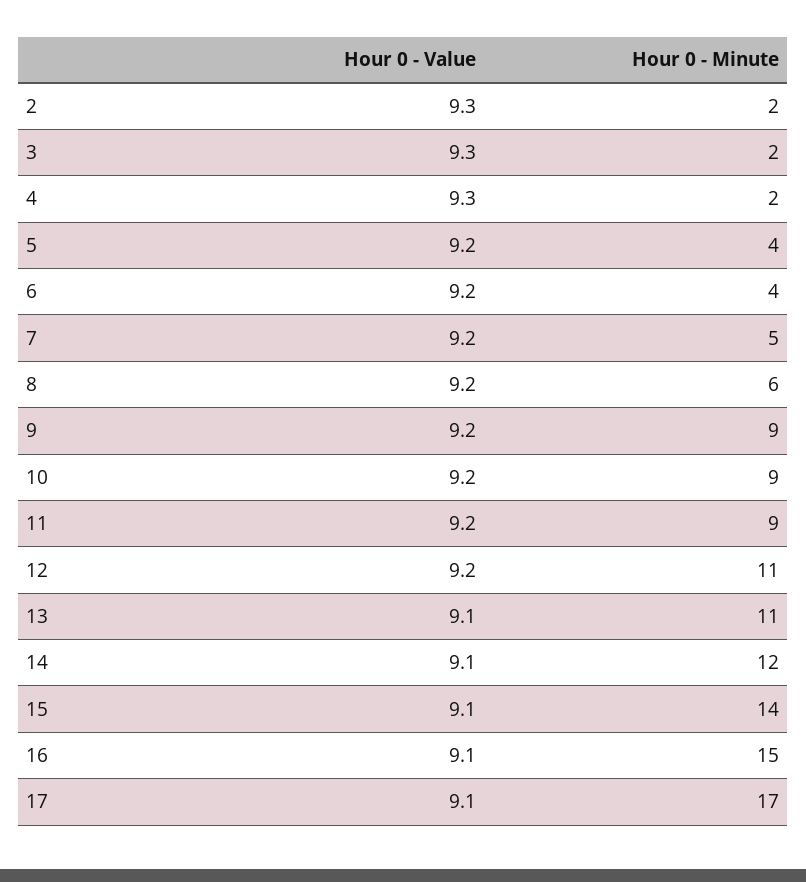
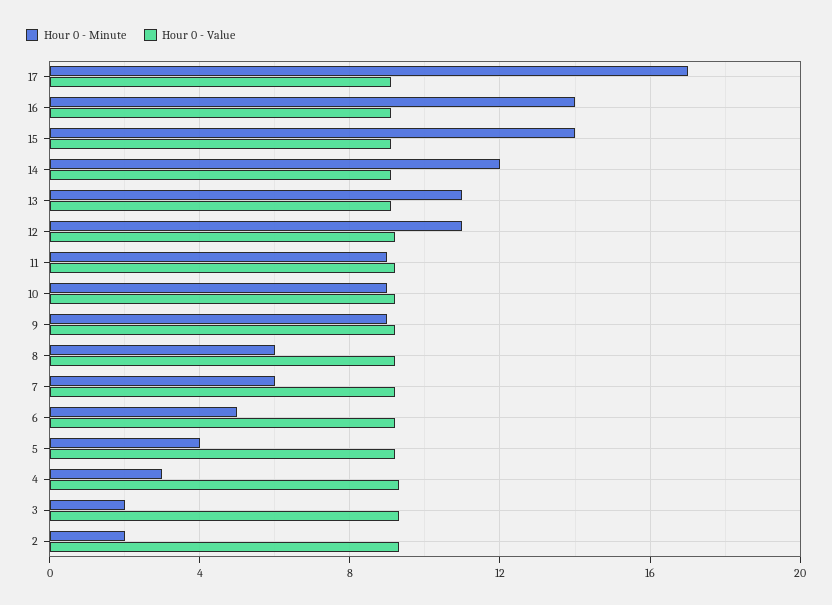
Hour 0 - Minute, 4: 2 -> 3
Hour 0 - Minute, 6: 4 -> 5
Hour 0 - Minute, 7: 5 -> 6
Hour 0 - Minute, 16: 15 -> 14

